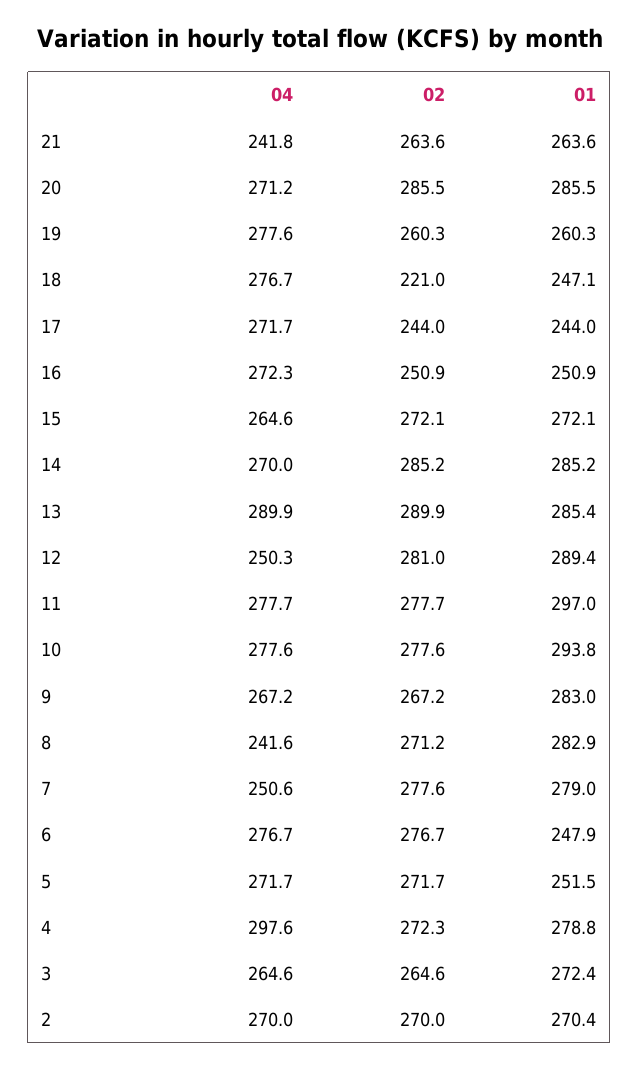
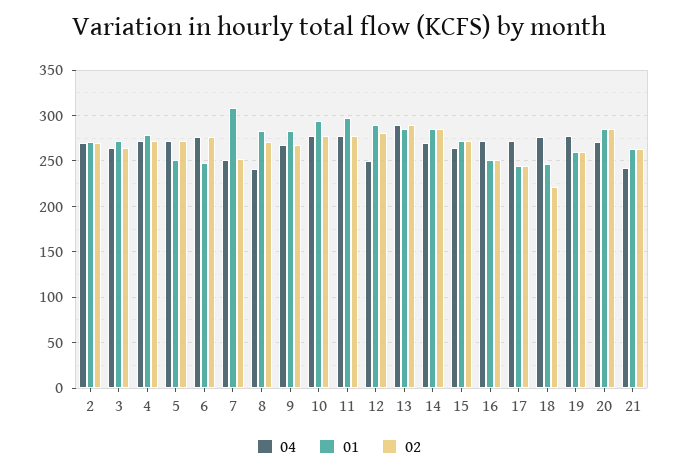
02, 7: 277.6 -> 250
01, 7: 279 -> 310
04, 4: 297.6 -> 270

